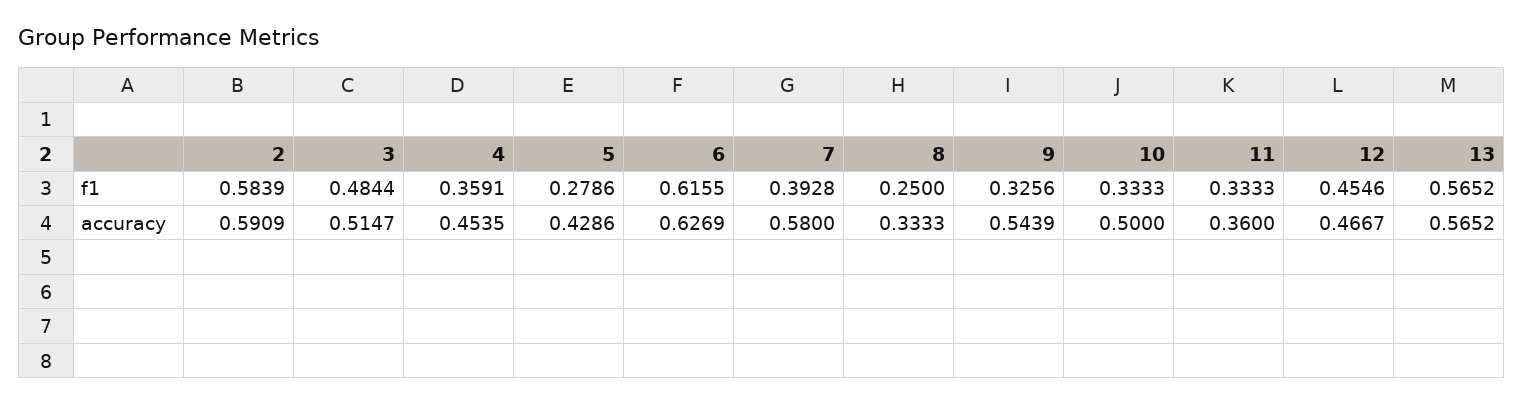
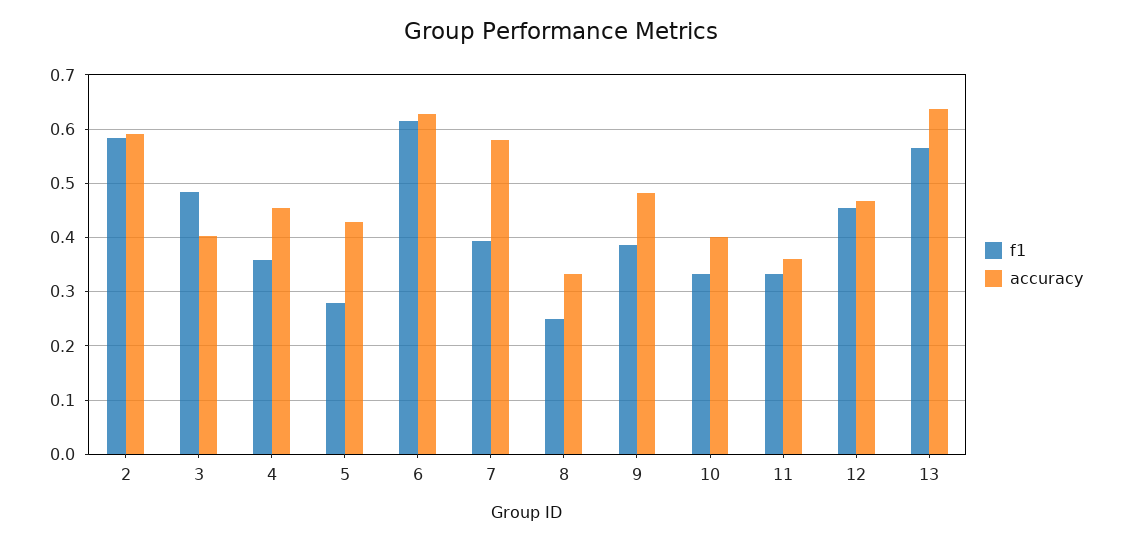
f1, 9: 0.3256 -> 0.38
accuracy, 3: 0.5147 -> 0.4
accuracy, 9: 0.5439 -> 0.48
accuracy, 10: 0.5 -> 0.4
accuracy, 13: 0.5652 -> 0.64

